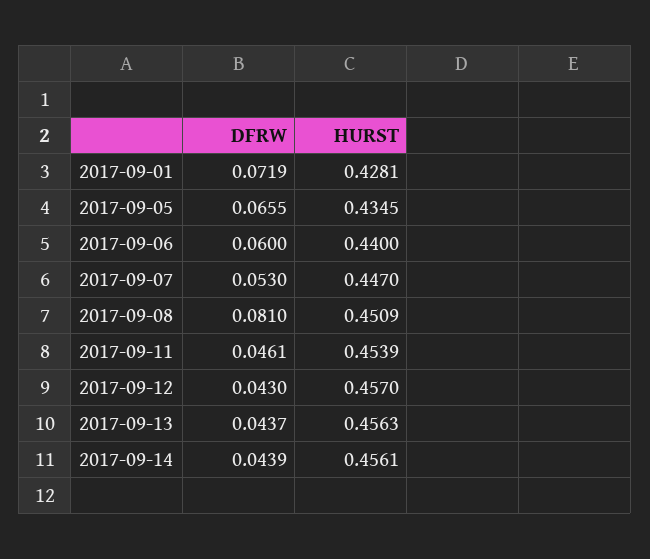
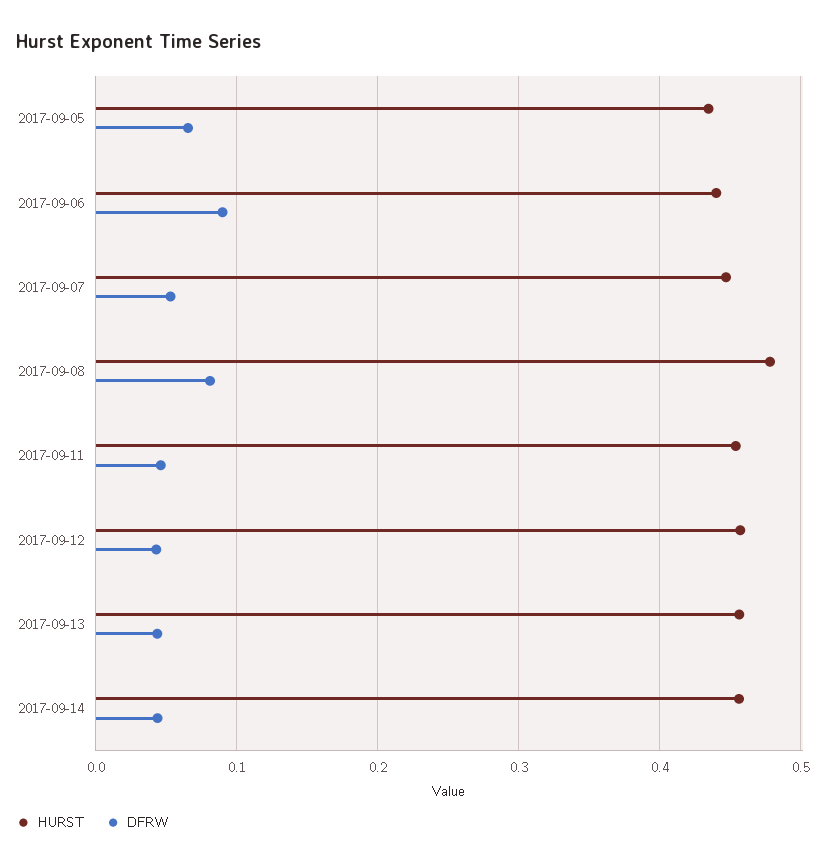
DFRW, 2017-09-01: 0.0719 -> none
HURST, 2017-09-01: 0.4281 -> none
DFRW, 2017-09-06: 0.06 -> 0.09
HURST, 2017-09-08: 0.4509 -> 0.48

